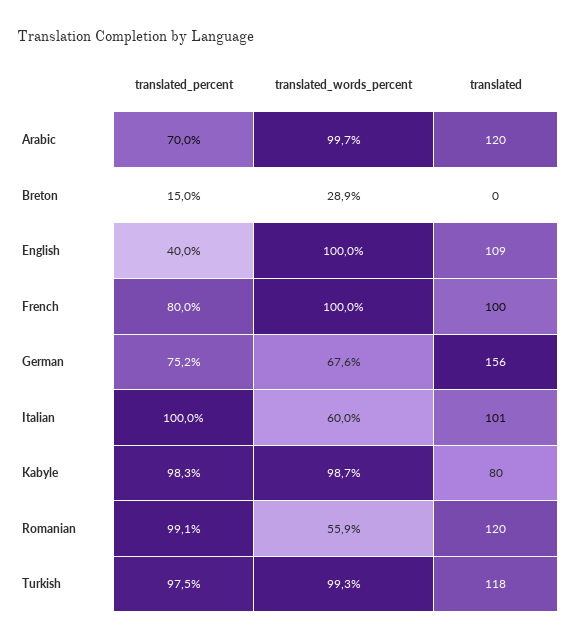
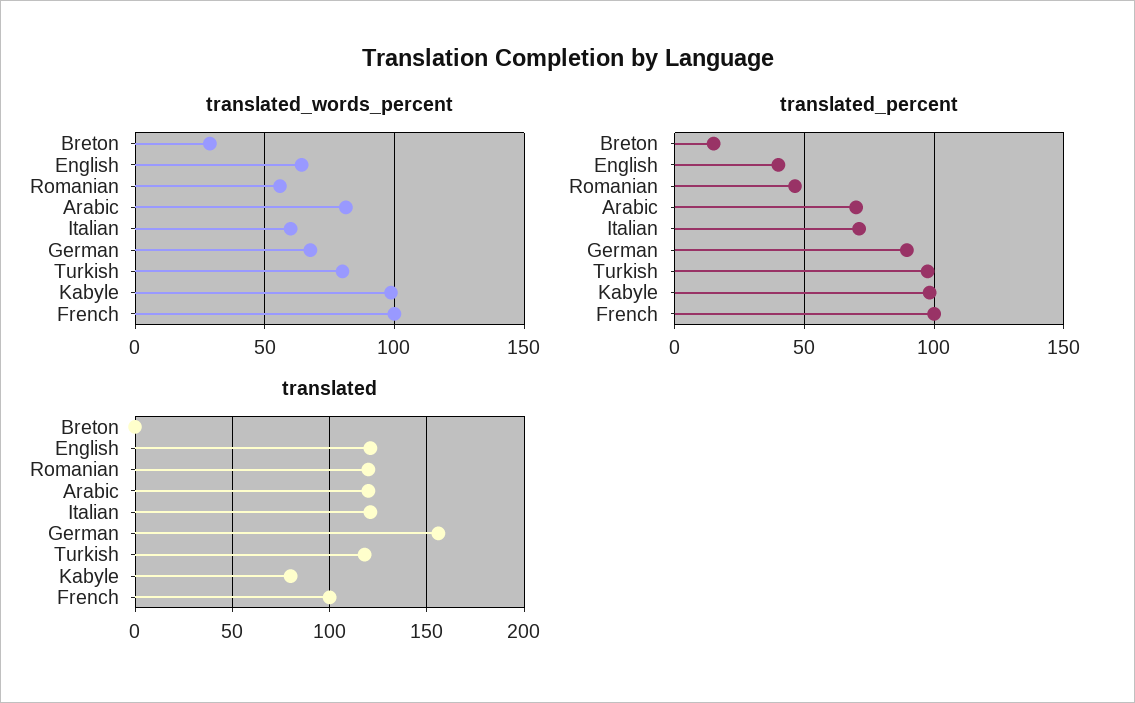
translated_words_percent, Arabic: 99.7 -> 80
translated_words_percent, English: 100 -> 65
translated, English: 109 -> 120
translated_percent, French: 80 -> 100
translated_percent, German: 75.2 -> 90
translated_percent, Italian: 100 -> 70
translated, Italian: 101 -> 120
translated_percent, Romanian: 99.1 -> 45
translated_words_percent, Turkish: 99.3 -> 80

